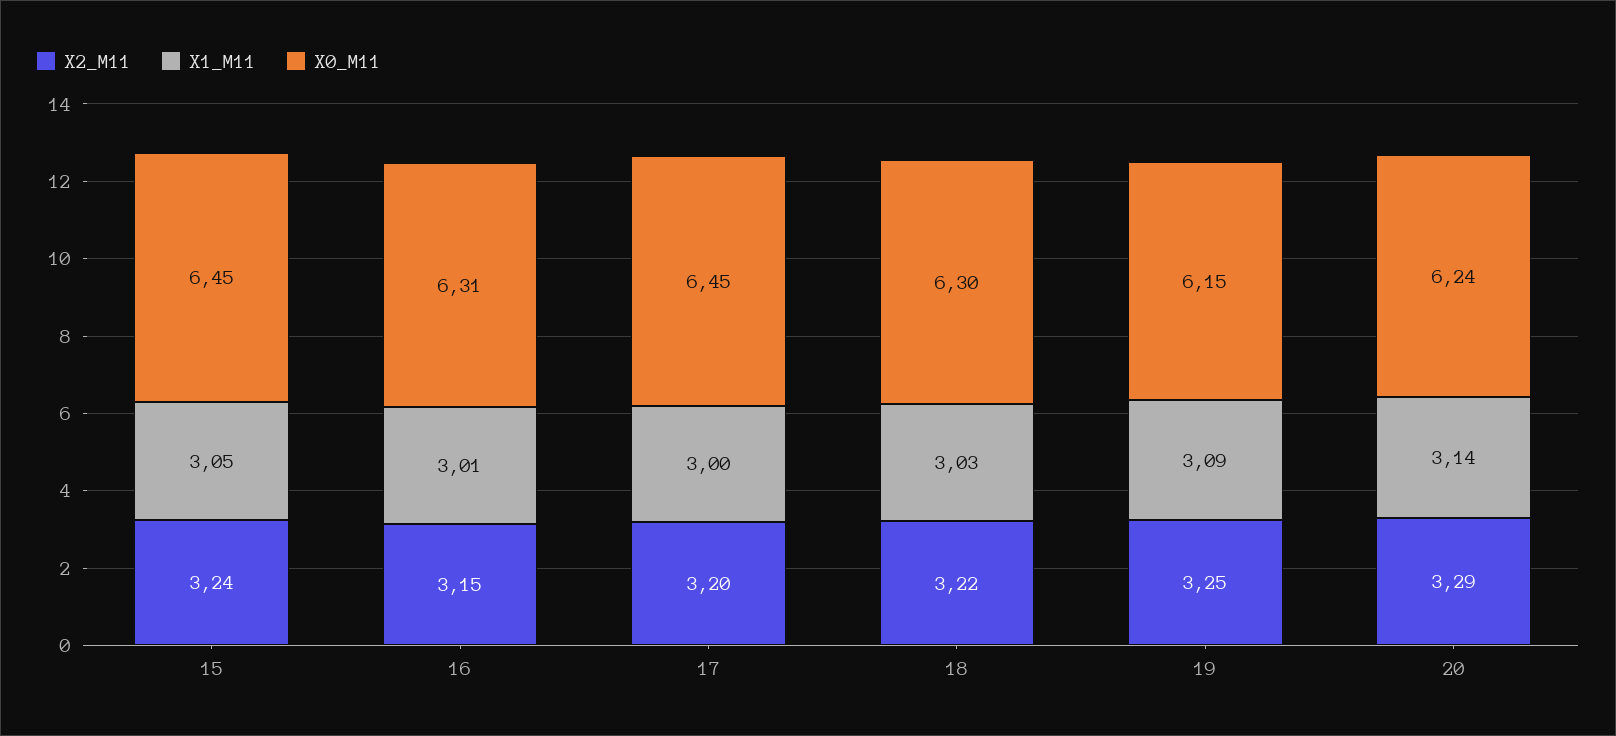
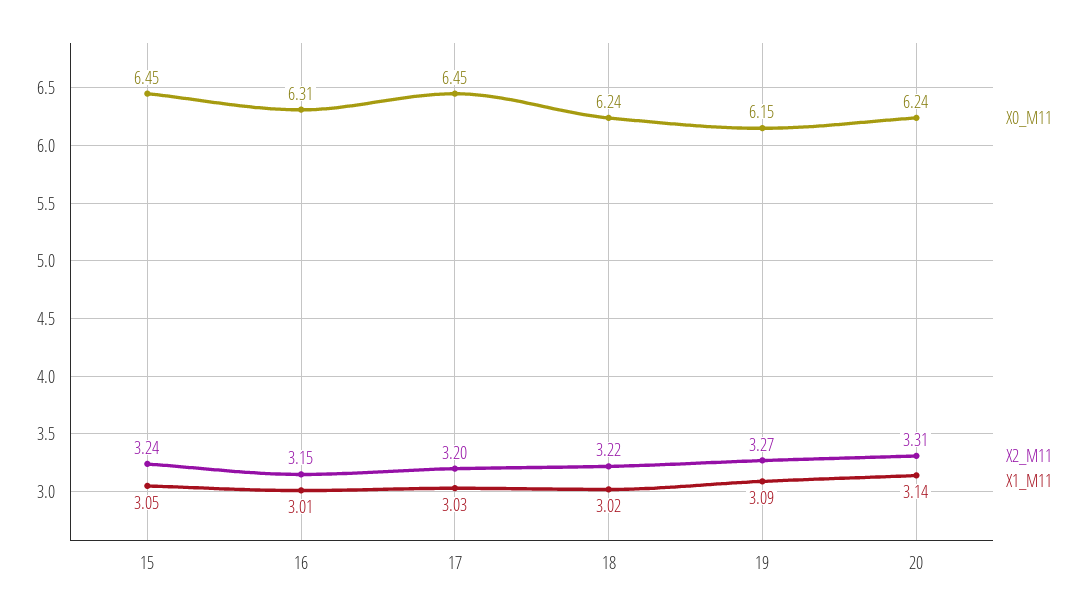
X1_M11, 17: 3 -> 3.03
X1_M11, 18: 3.03 -> 3.02
X0_M11, 18: 6.3 -> 6.24
X2_M11, 19: 3.25 -> 3.27
X2_M11, 20: 3.29 -> 3.31

